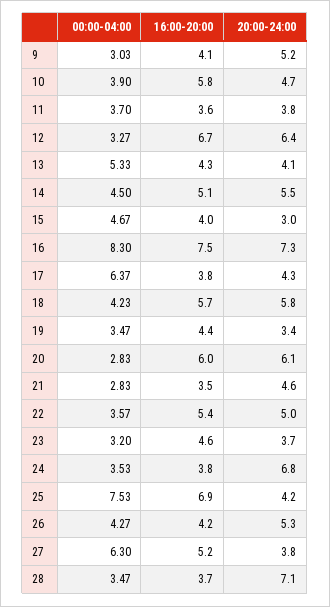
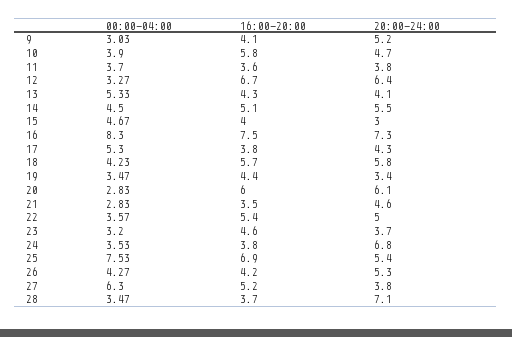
00:00-04:00, 17: 6.37 -> 5.3
20:00-24:00, 25: 4.2 -> 5.4

